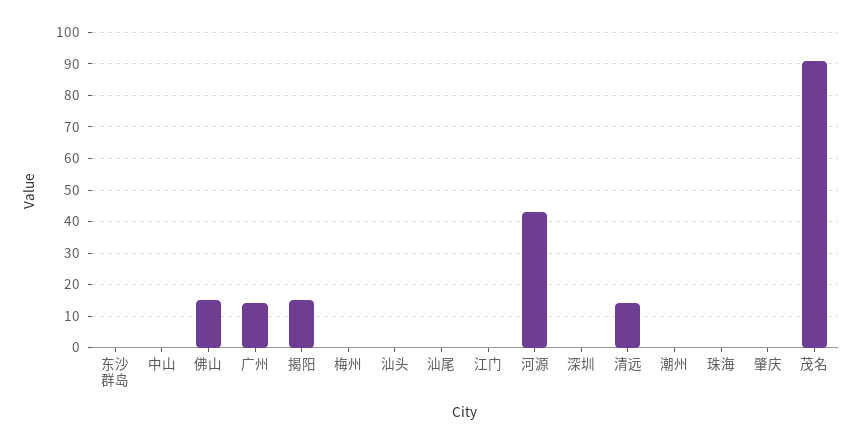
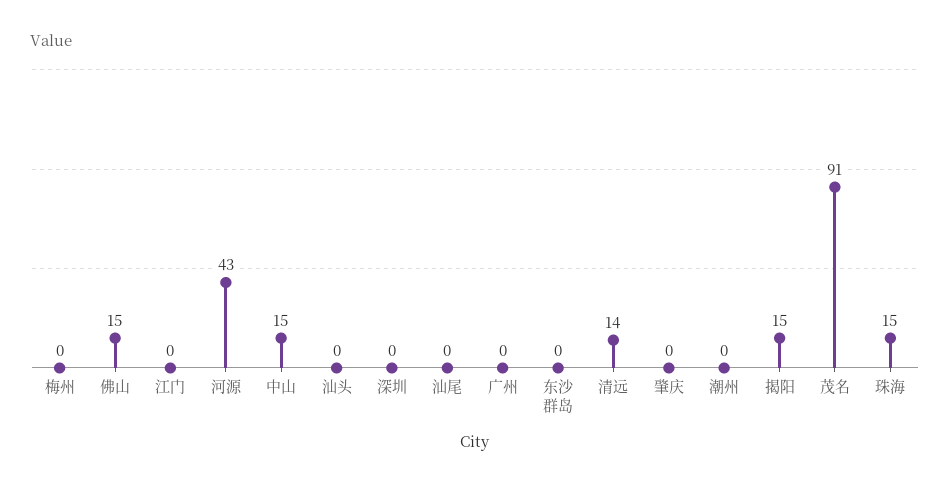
中山: 0 -> 15
广州: 15 -> 0
珠海: 0 -> 15

